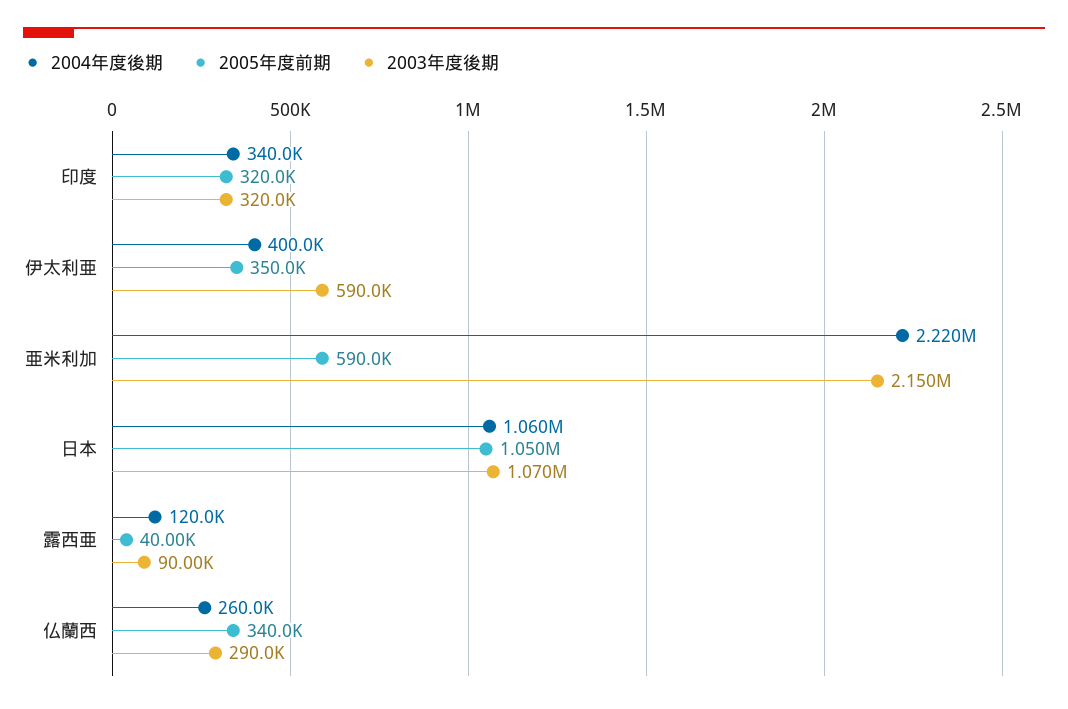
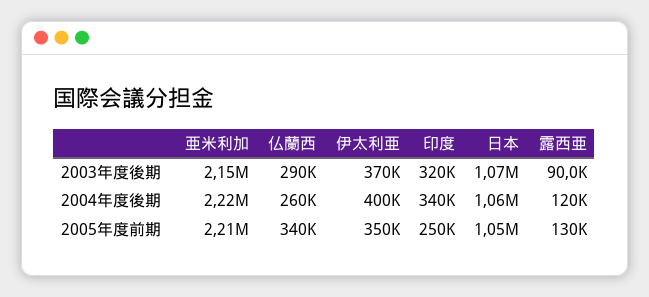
2005年度前期, 印度: 320000 -> 250000
2003年度後期, 伊太利亜: 590000 -> 370000
2005年度前期, 亜米利加: 590000 -> 2210000
2005年度前期, 露西亜: 40000 -> 130000

